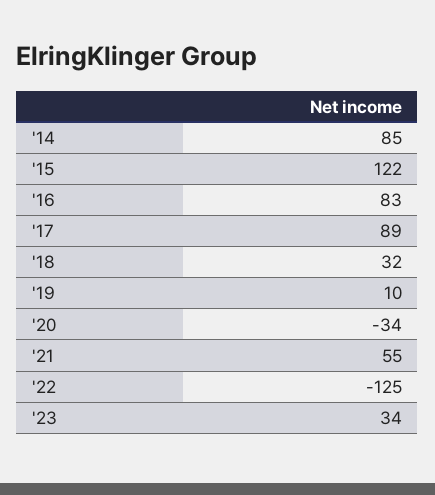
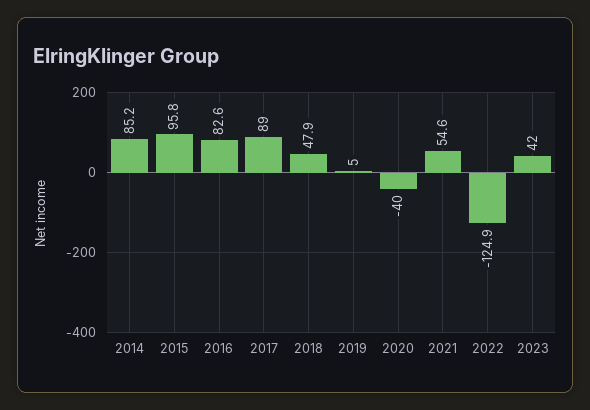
'15: 122 -> 95.8
'18: 32 -> 47.9
'19: 10 -> 5
'20: -34 -> -40
'23: 34 -> 42

